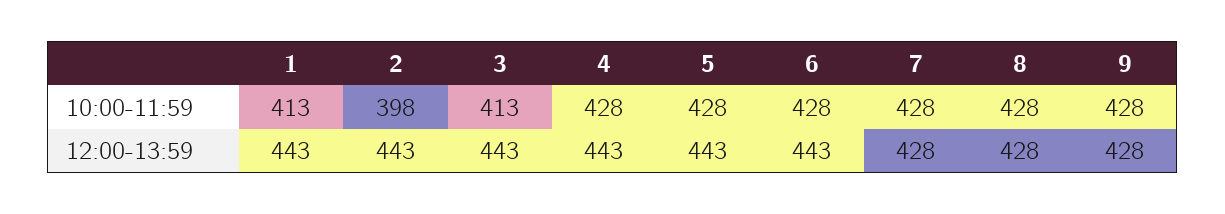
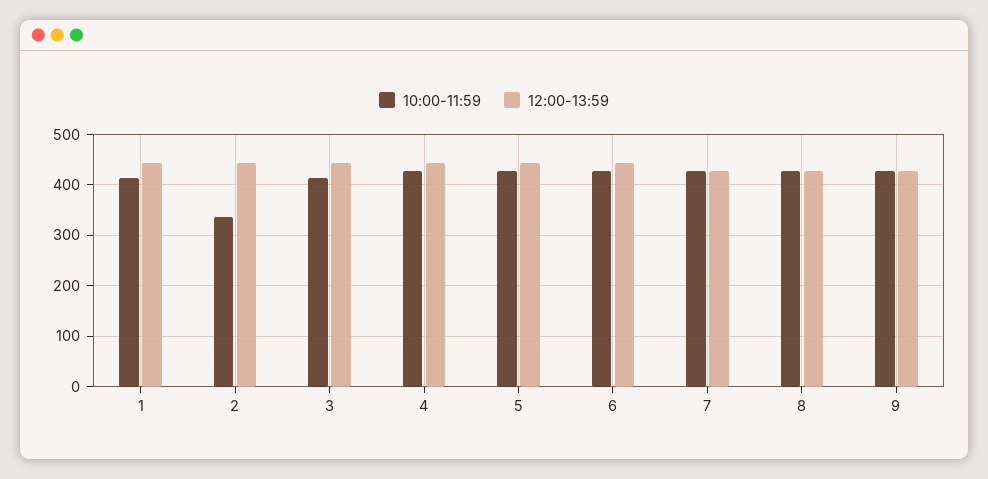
10:00-11:59, 2: 398 -> 340

